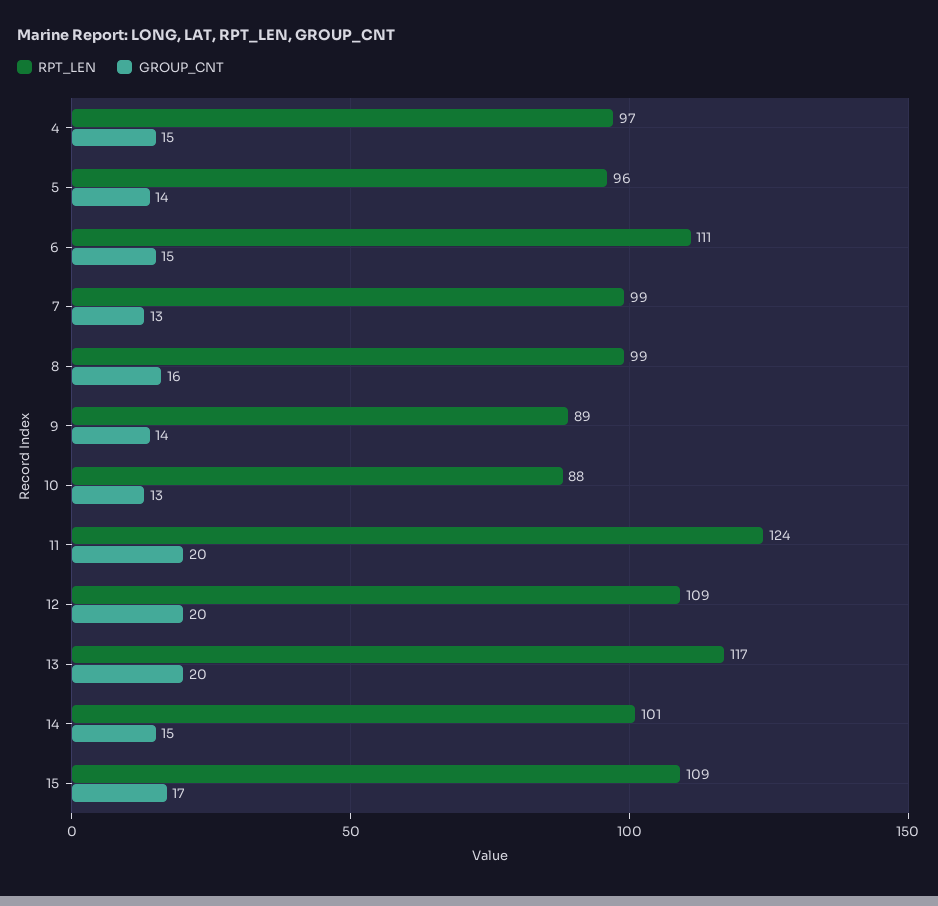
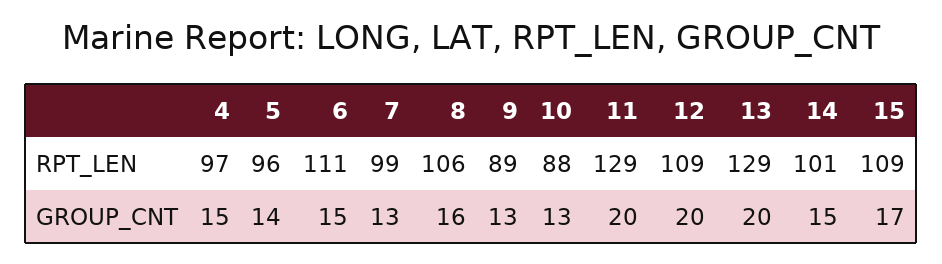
RPT_LEN, 8: 99 -> 106
GROUP_CNT, 9: 14 -> 13
RPT_LEN, 11: 124 -> 129
RPT_LEN, 13: 117 -> 129

